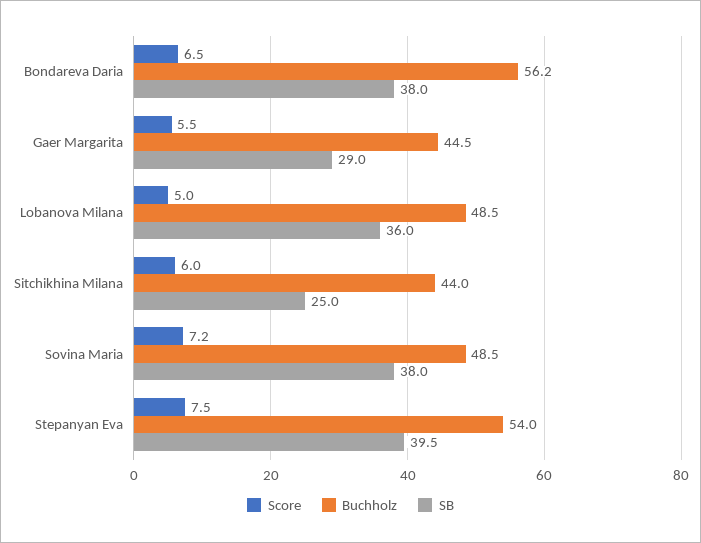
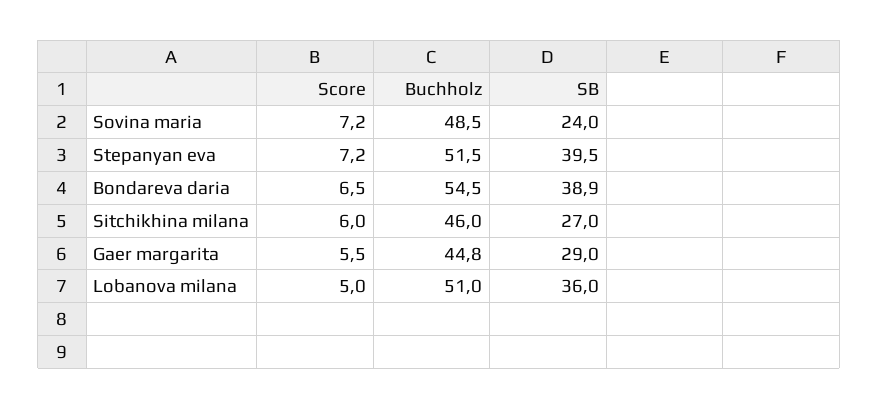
Buchholz, Bondareva Daria: 56.2 -> 54.5
SB, Bondareva Daria: 38 -> 38.9
Buchholz, Gaer Margarita: 44.5 -> 44.8
Buchholz, Lobanova Milana: 48.5 -> 51
Buchholz, Sitchikhina Milana: 44 -> 46
SB, Sitchikhina Milana: 25 -> 27
SB, Sovina Maria: 38 -> 24
Score, Stepanyan Eva: 7.5 -> 7.2
Buchholz, Stepanyan Eva: 54 -> 51.5

